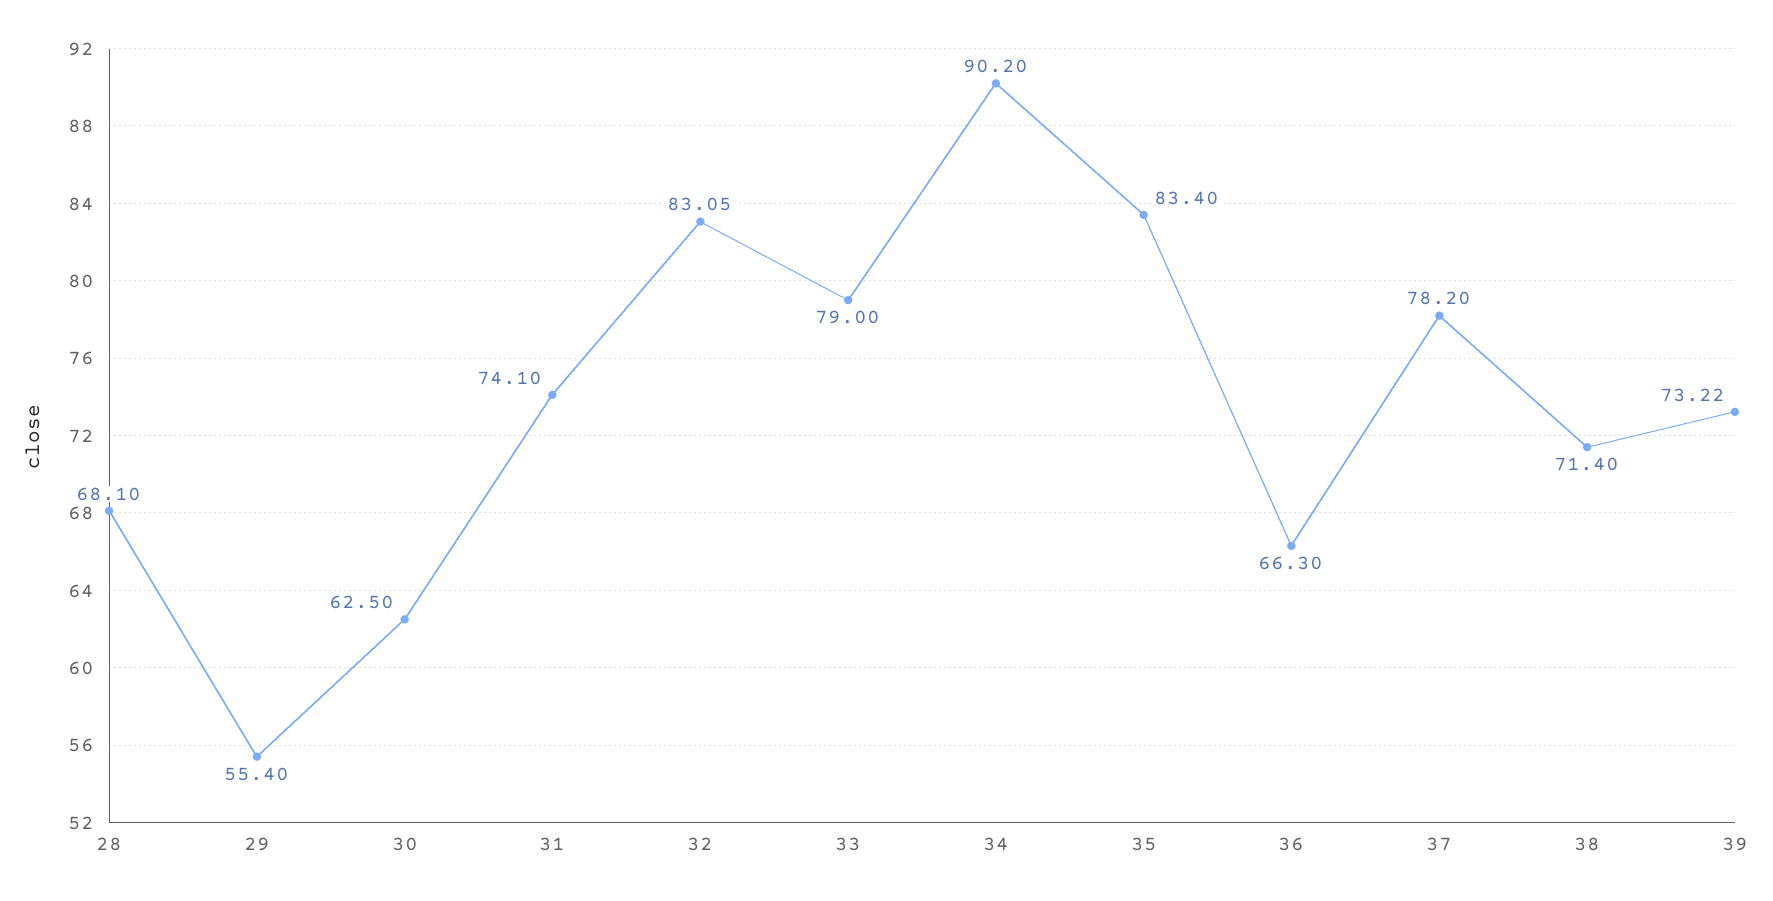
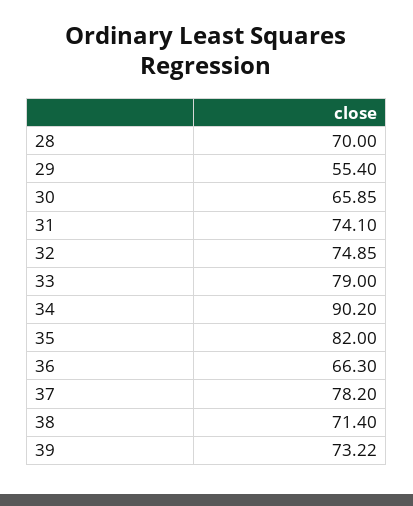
28: 68.1 -> 70
30: 62.5 -> 65.85
32: 83.05 -> 74.85
35: 83.4 -> 82

